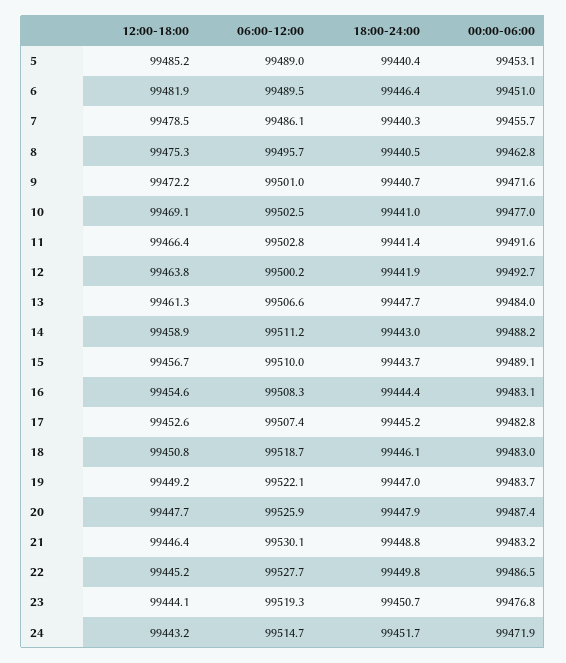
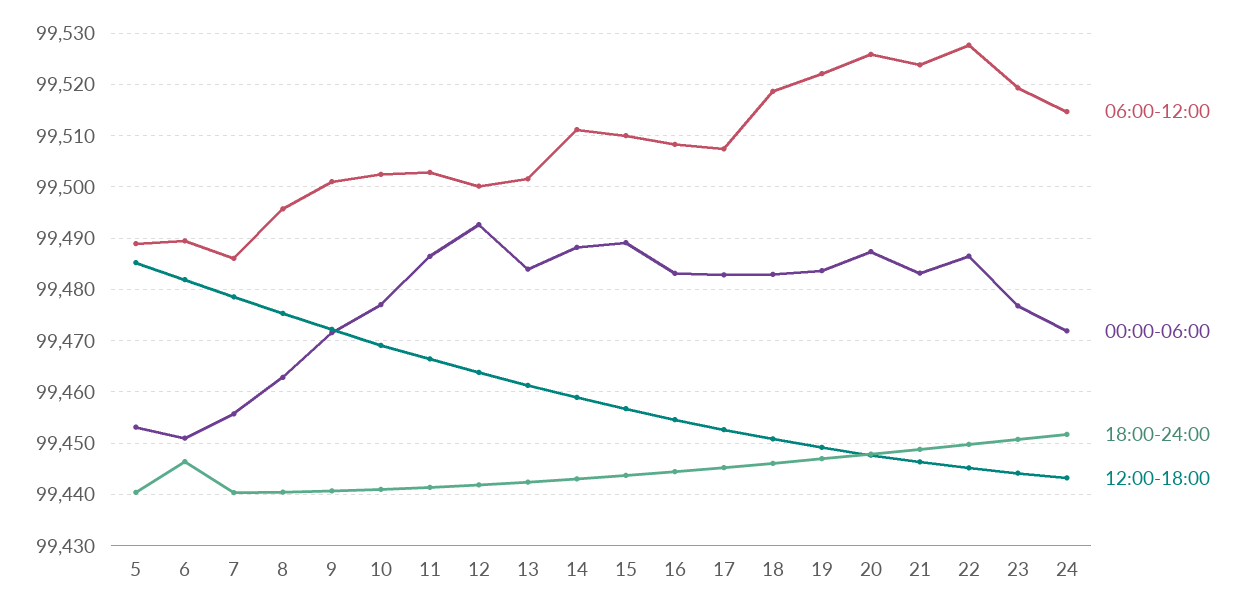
00:00-06:00, 11: 99491.6 -> 99486
06:00-12:00, 13: 99506.6 -> 99502
18:00-24:00, 13: 99447.7 -> 99442
06:00-12:00, 21: 99530.1 -> 99524

